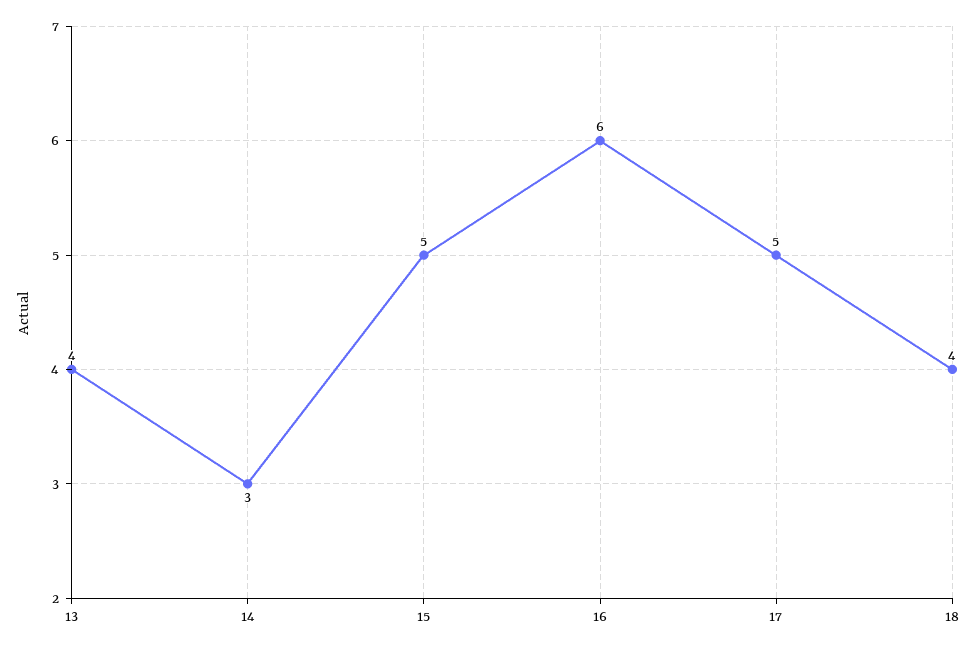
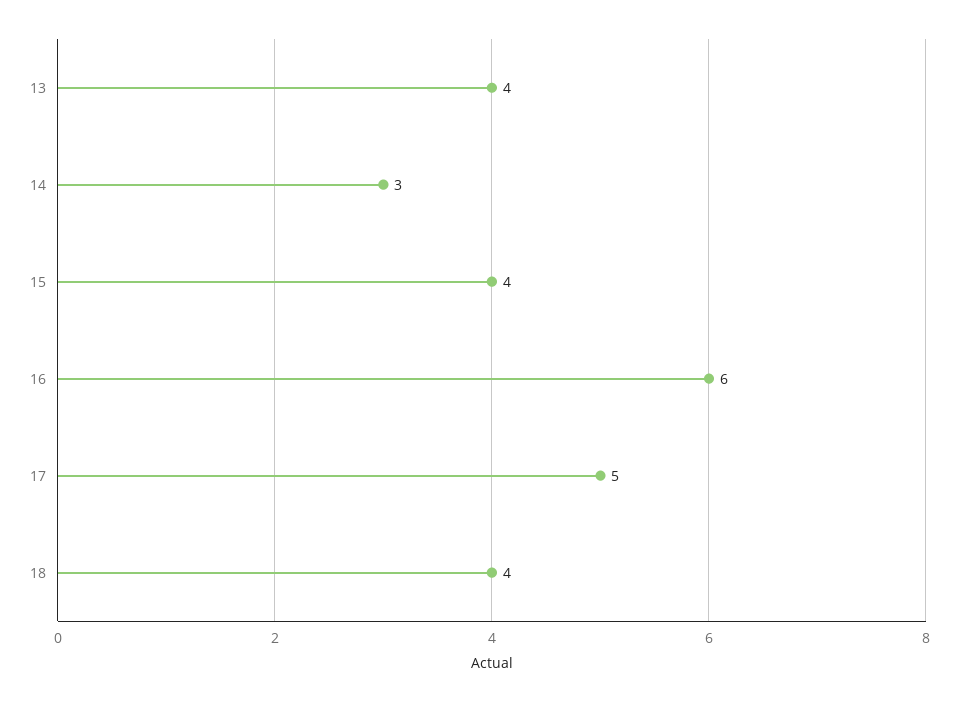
15: 5 -> 4

